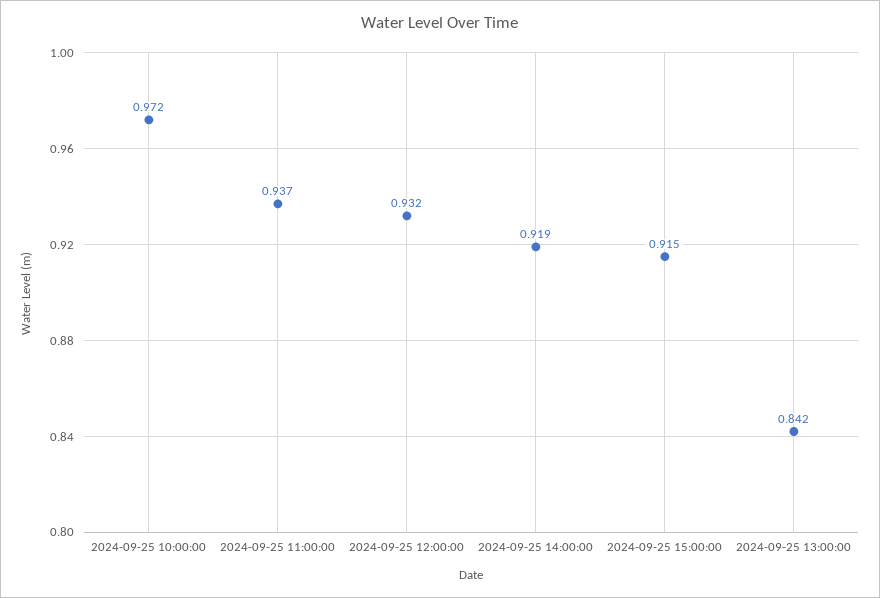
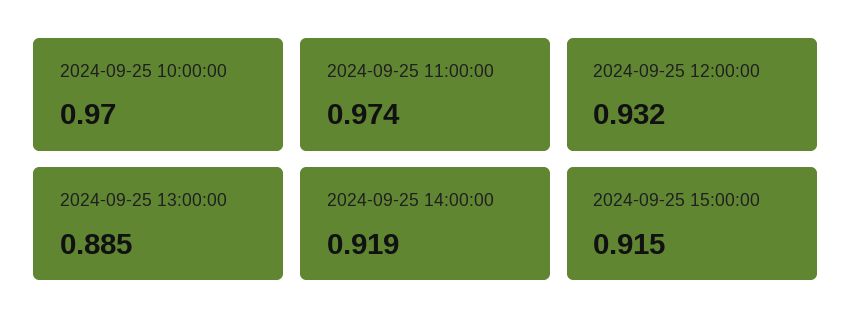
2024-09-25 10:00:00: 0.972 -> 0.97
2024-09-25 11:00:00: 0.937 -> 0.974
2024-09-25 13:00:00: 0.842 -> 0.885

